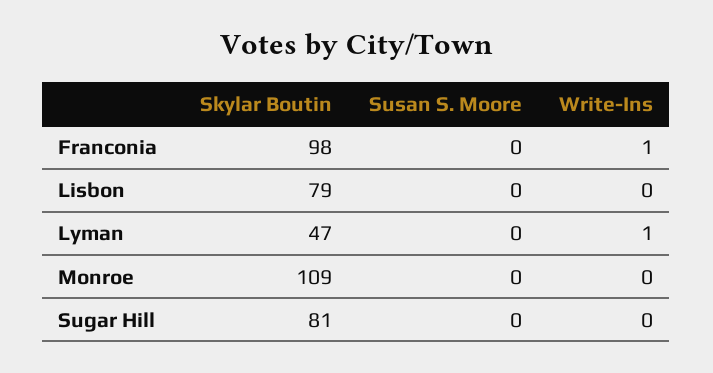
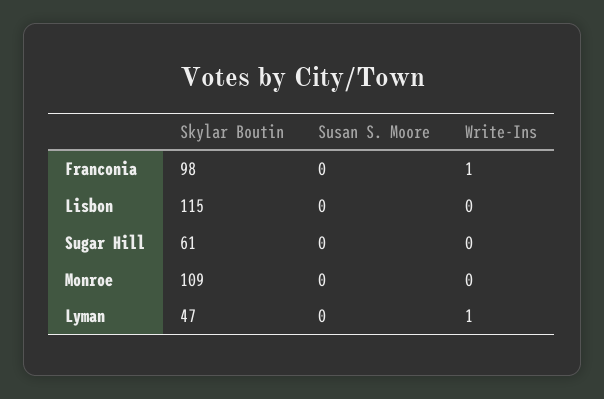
Skylar Boutin, Lisbon: 79 -> 115
Skylar Boutin, Sugar Hill: 81 -> 61

